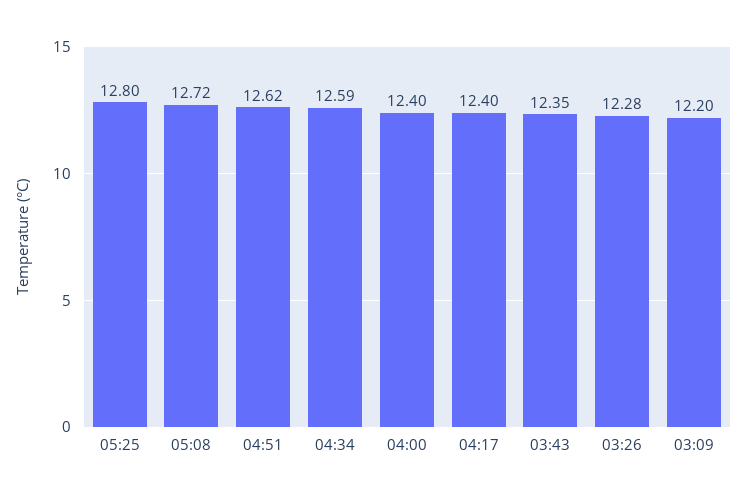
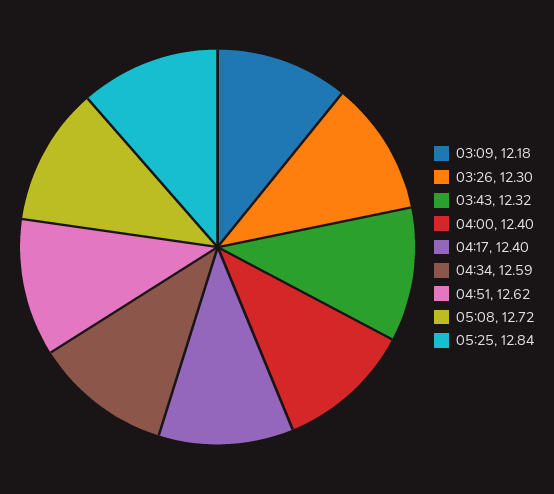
05:25: 12.8 -> 12.84
03:43: 12.35 -> 12.32
03:26: 12.28 -> 12.3
03:09: 12.2 -> 12.18

